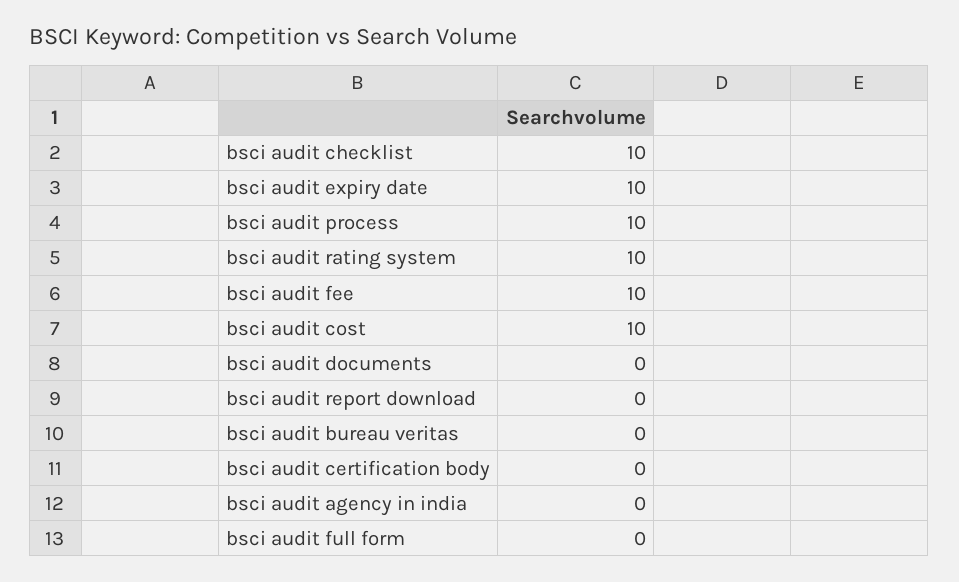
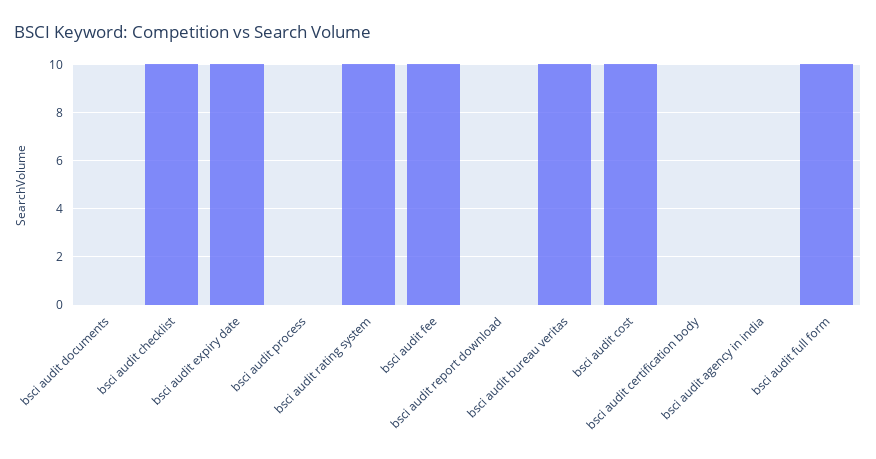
bsci audit process: 10 -> 0
bsci audit bureau veritas: 0 -> 10
bsci audit full form: 0 -> 10

